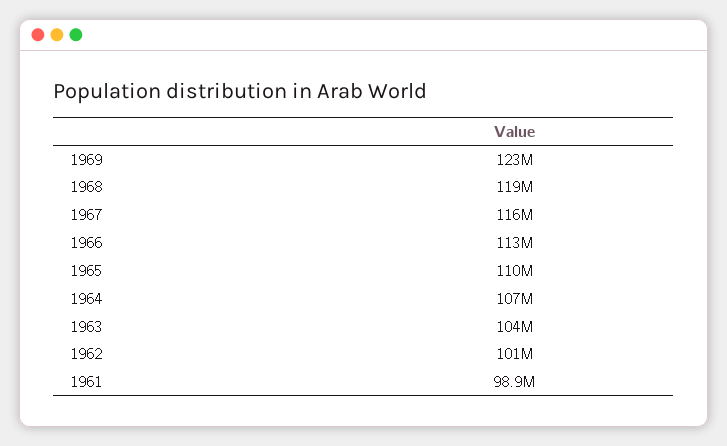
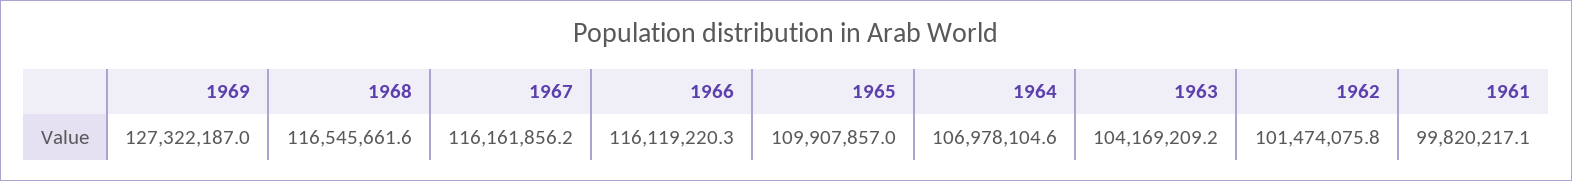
1969: 123000000 -> 127322187
1968: 119000000 -> 116545661.6
1966: 113000000 -> 116119220.3
1961: 98900000 -> 99820217.1

